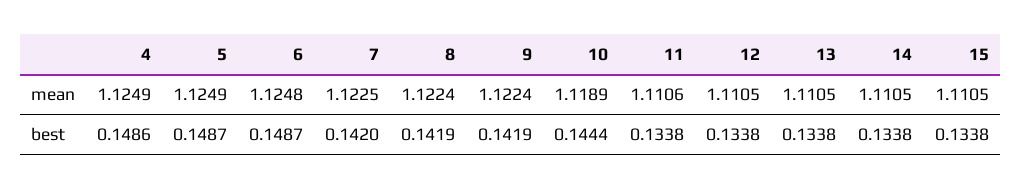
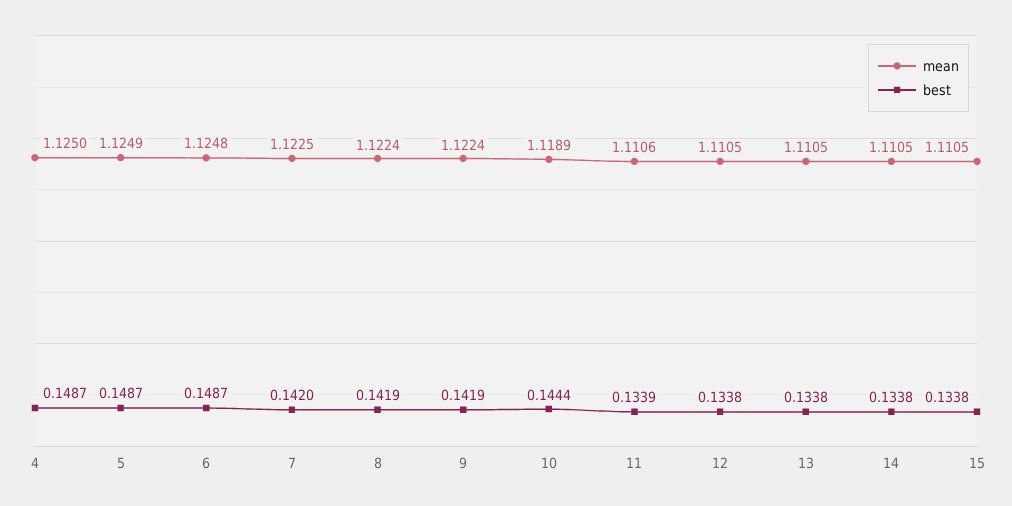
mean, 4: 1.1249 -> 1.125
best, 4: 0.1486 -> 0.1487
best, 11: 0.1338 -> 0.1339

